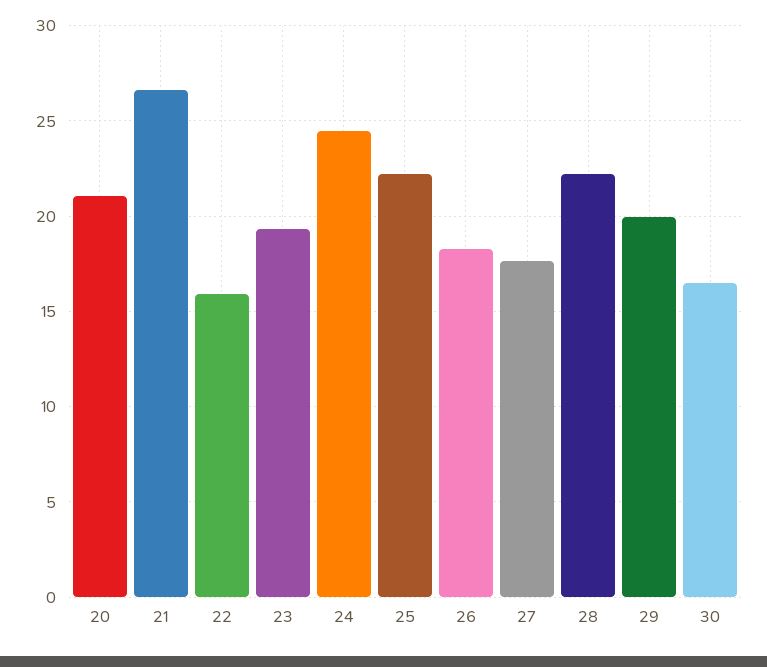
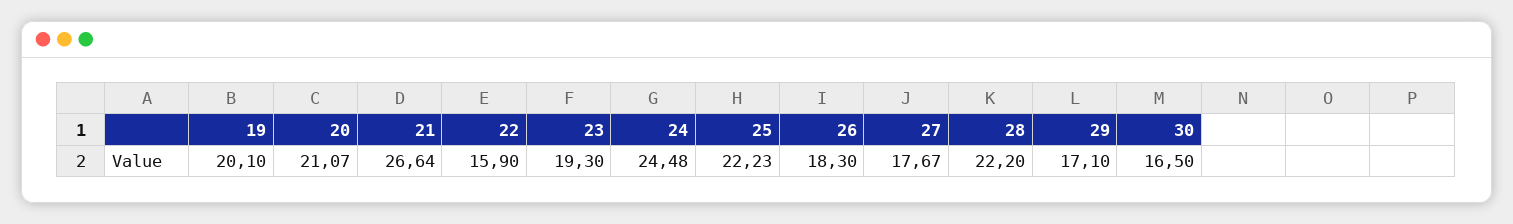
29: 20 -> 17.1
19: none -> 20.1

